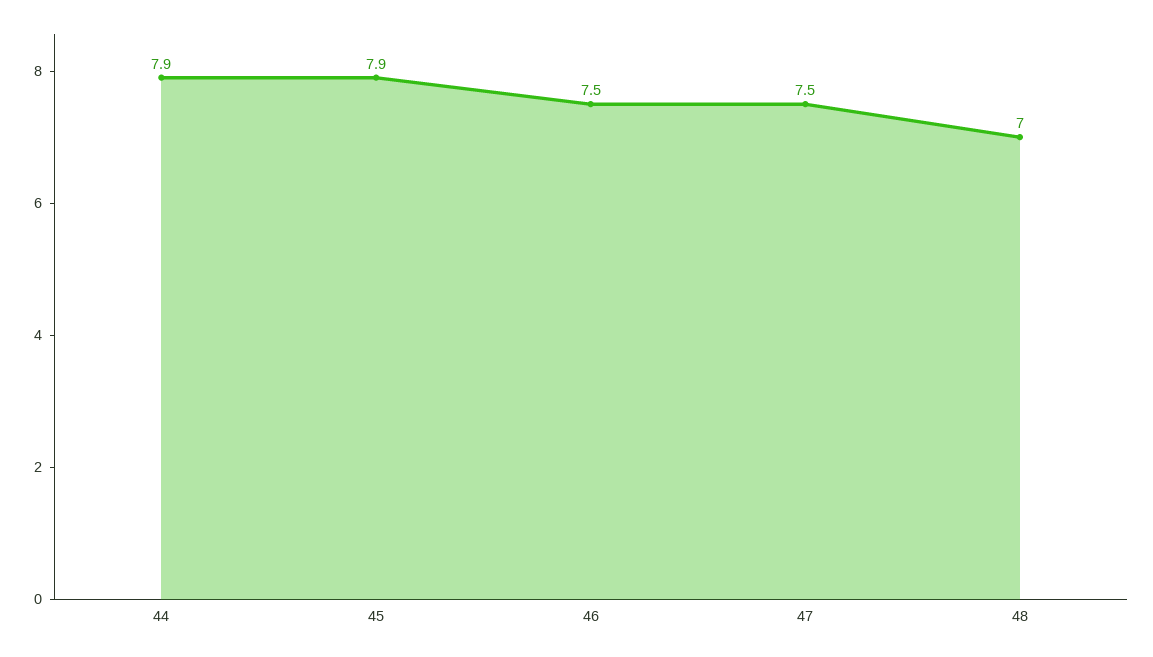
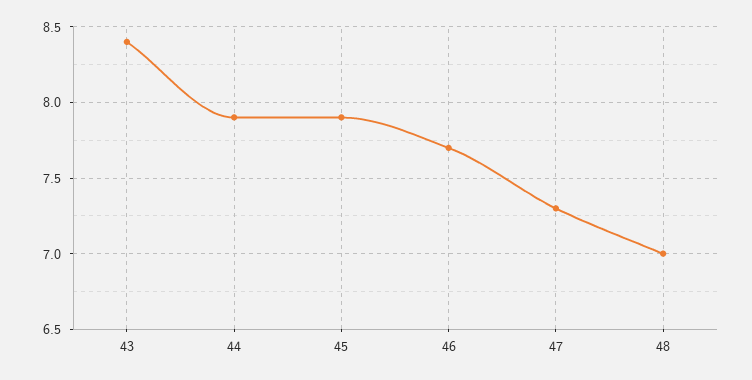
46: 7.5 -> 7.7
47: 7.5 -> 7.3
43: none -> 8.4

